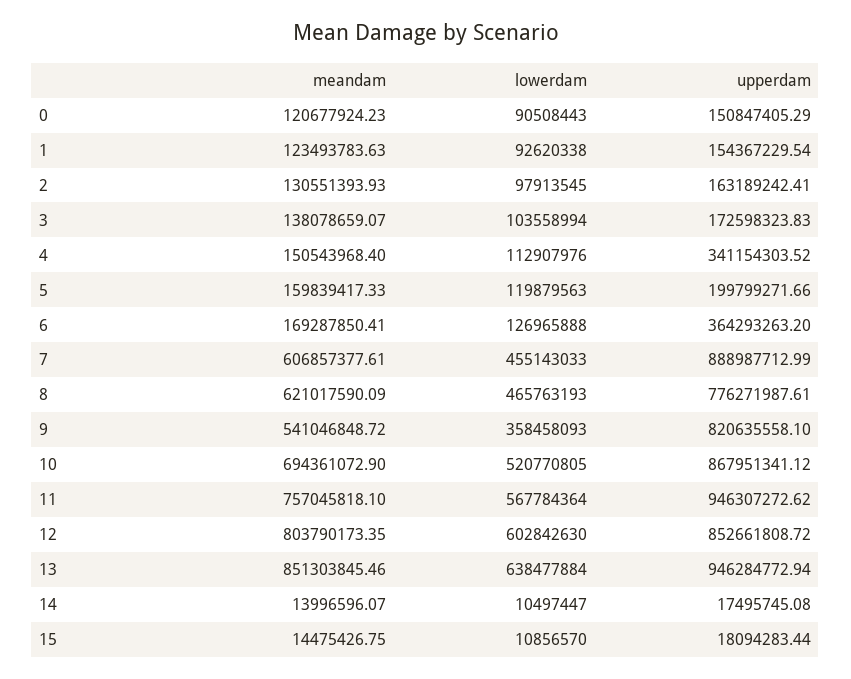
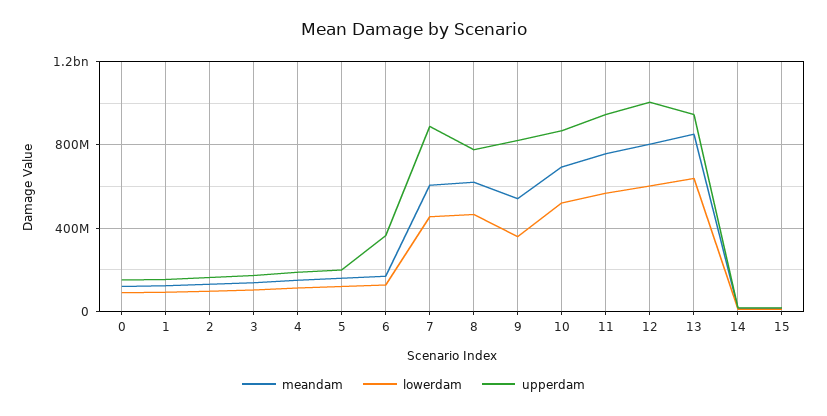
upperdam, 4: 341154303.52 -> 200000000
upperdam, 12: 852661808.72 -> 1000000000

